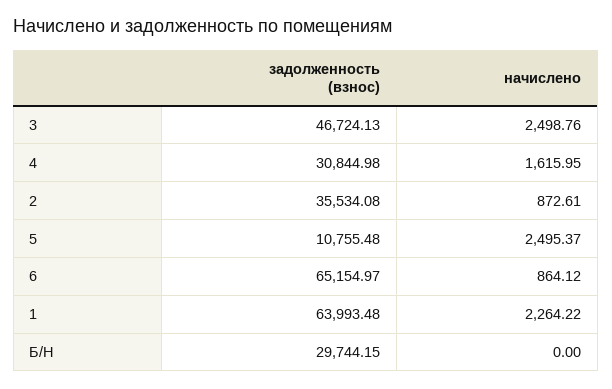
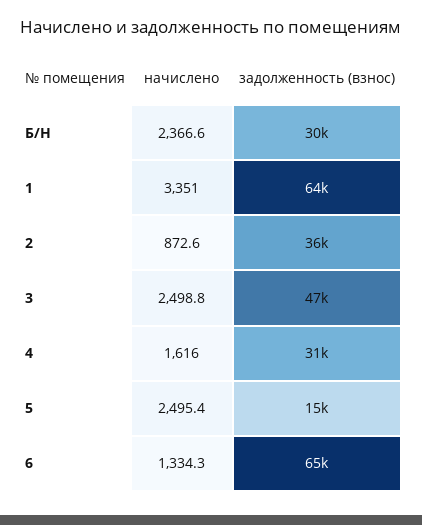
задолженность (взнос), 5: 10755.48 -> 15000
начислено, 6: 864.12 -> 1334.3
начислено, 1: 2264.22 -> 3351
начислено, Б/Н: 0 -> 2366.6

